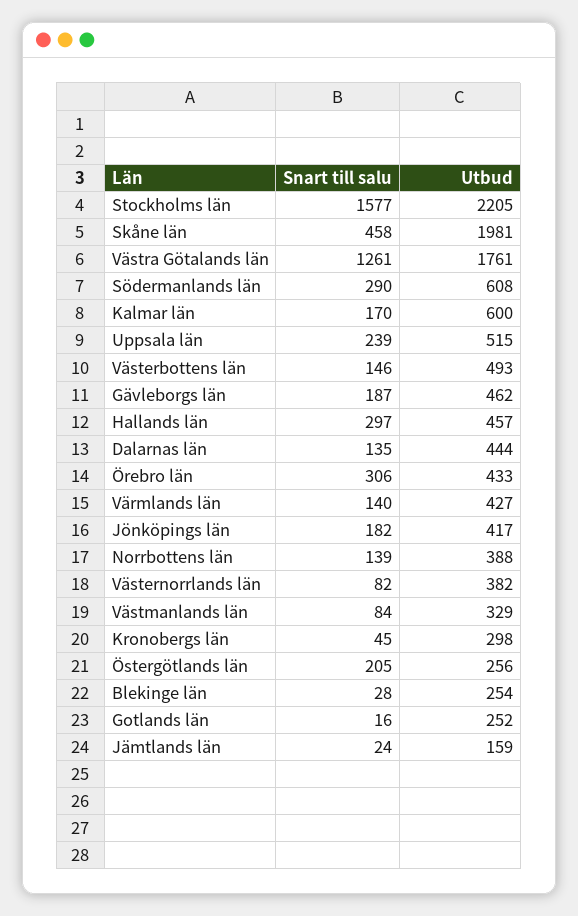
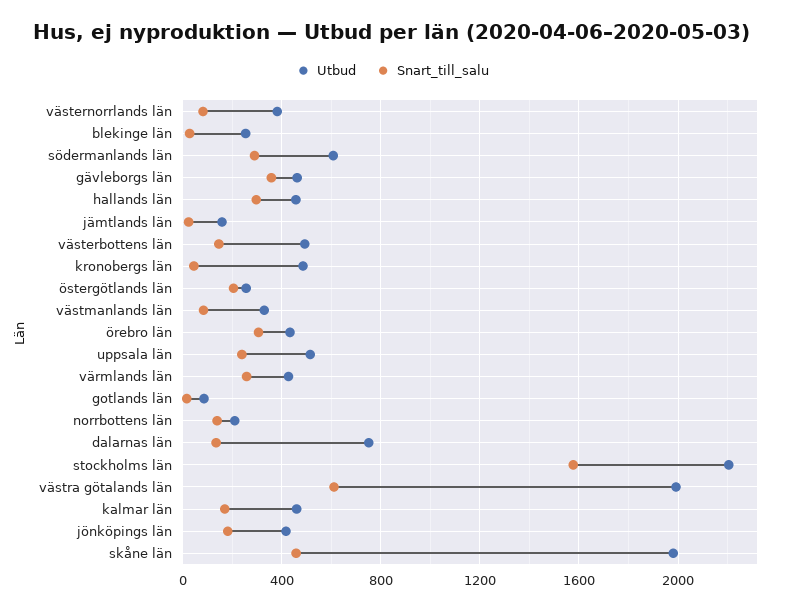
Snart till salu, Västra Götalands län: 1261 -> 600
Utbud, Västra Götalands län: 1761 -> 2000
Utbud, Kalmar län: 600 -> 450
Snart till salu, Gävleborgs län: 187 -> 350
Utbud, Dalarnas län: 444 -> 750
Snart till salu, Värmlands län: 140 -> 250
Utbud, Norrbottens län: 388 -> 200
Utbud, Kronobergs län: 298 -> 500
Utbud, Gotlands län: 252 -> 100

